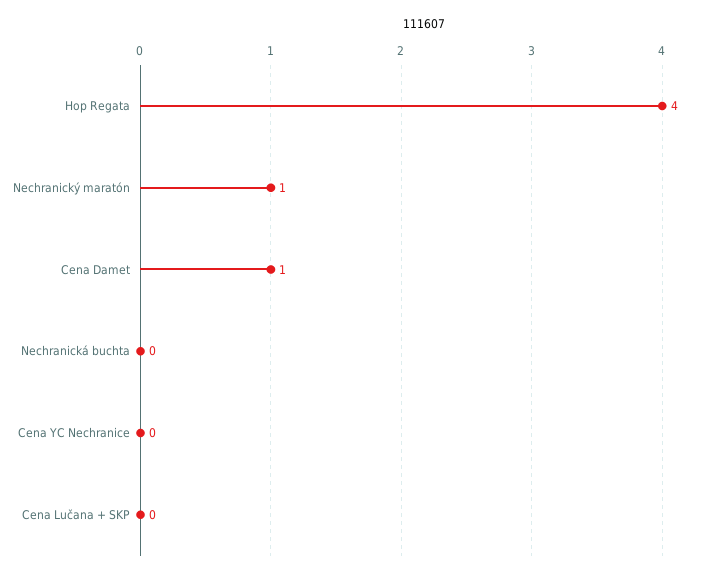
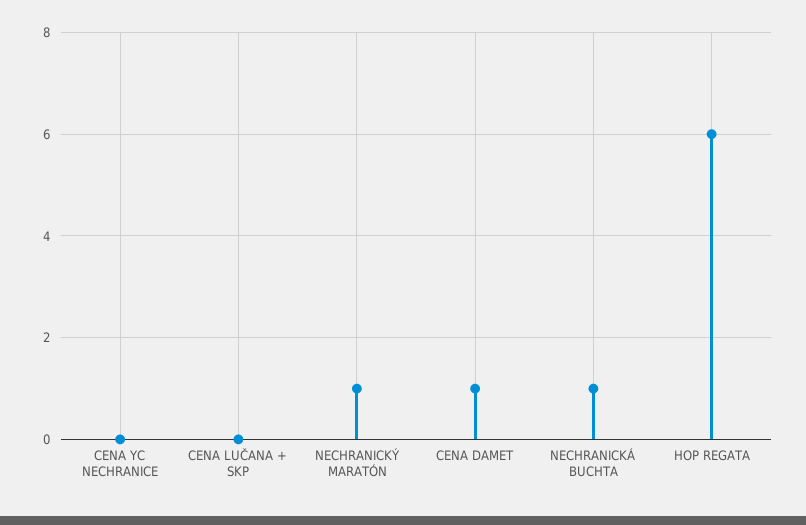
Hop Regata: 4 -> 6
Nechranická buchta: 0 -> 1

